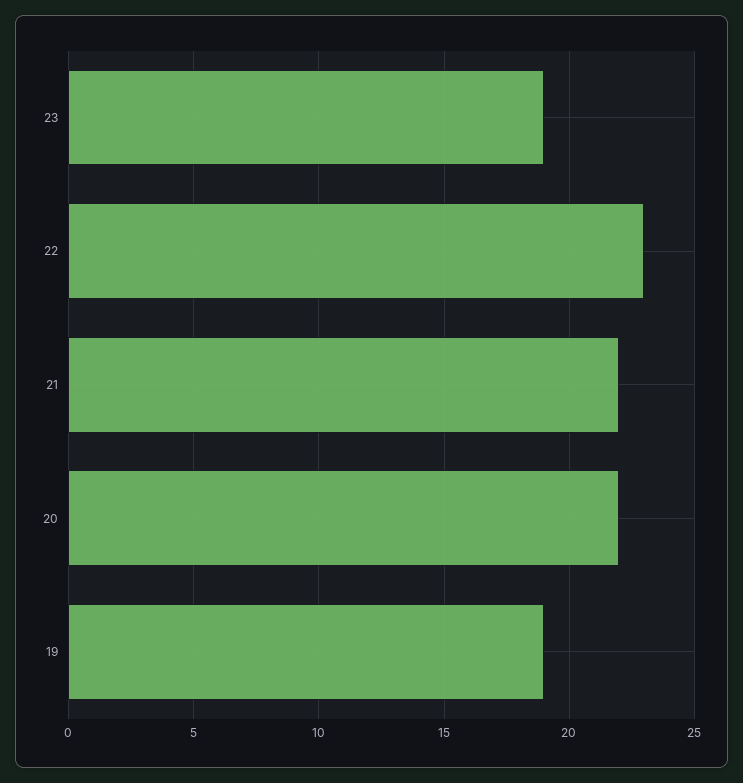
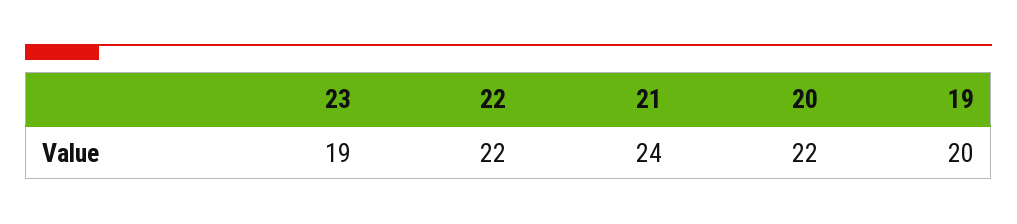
22: 23 -> 22
21: 22 -> 24
19: 19 -> 20

